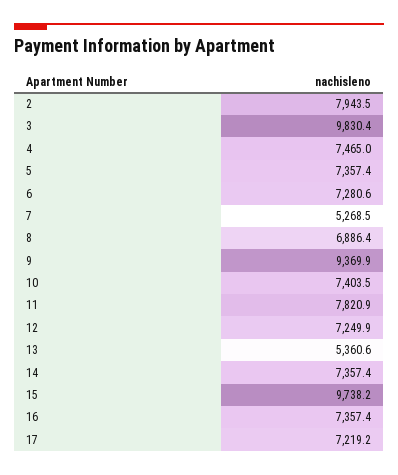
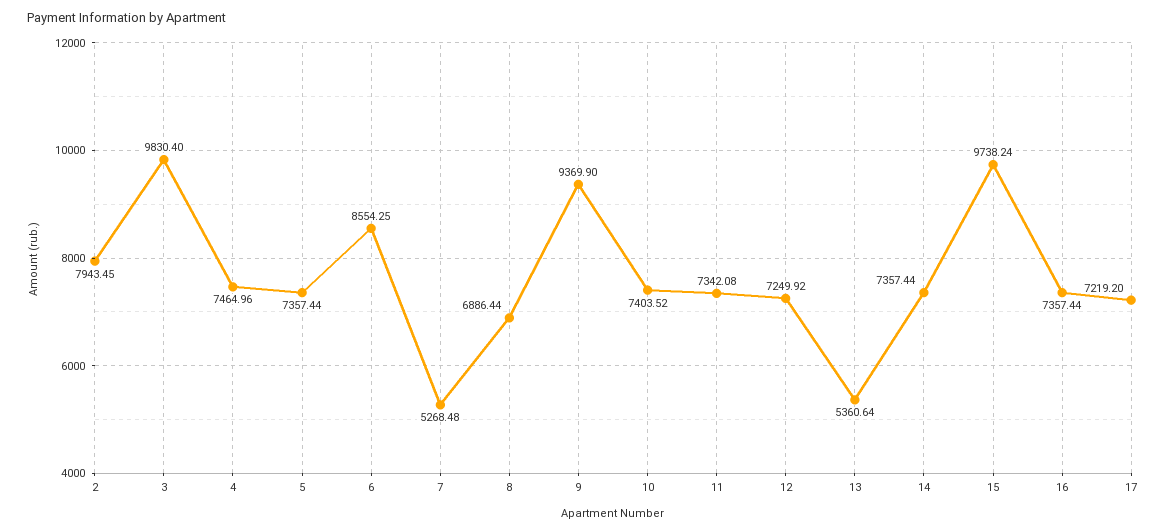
6: 7280.6 -> 8554.25
11: 7820.9 -> 7342.08

